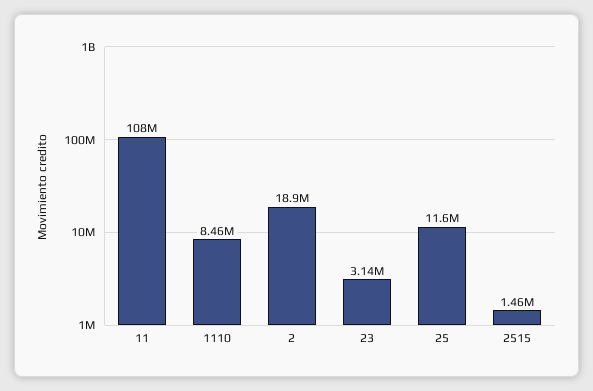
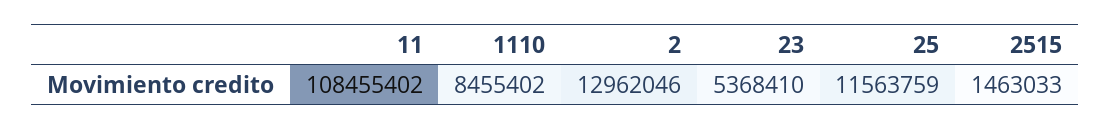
2: 18900000 -> 12962046
23: 3140000 -> 5368410

